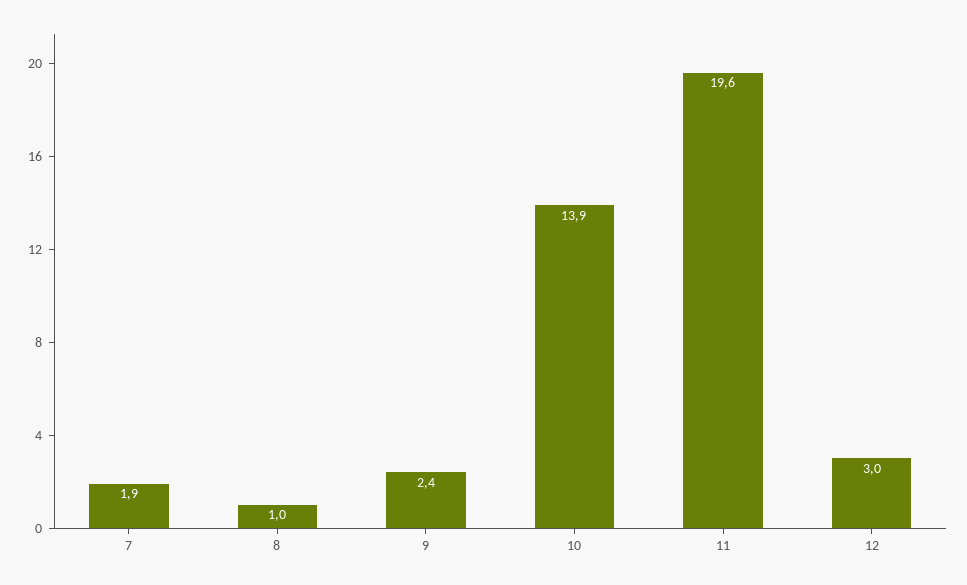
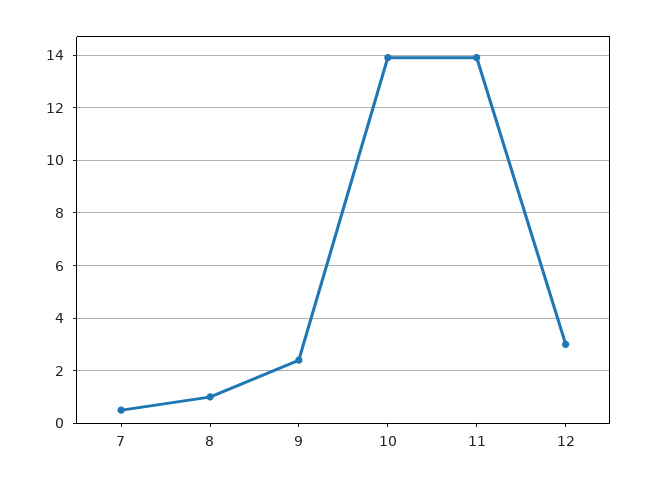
7: 1.9 -> 0.5
11: 19.6 -> 14

